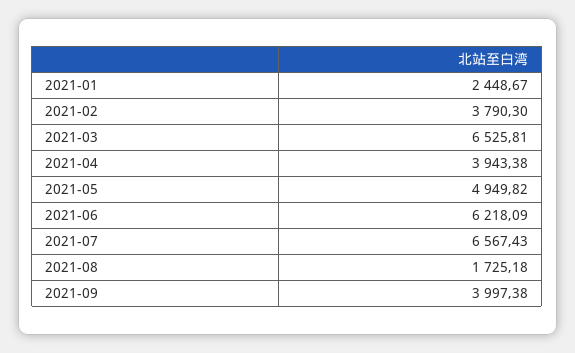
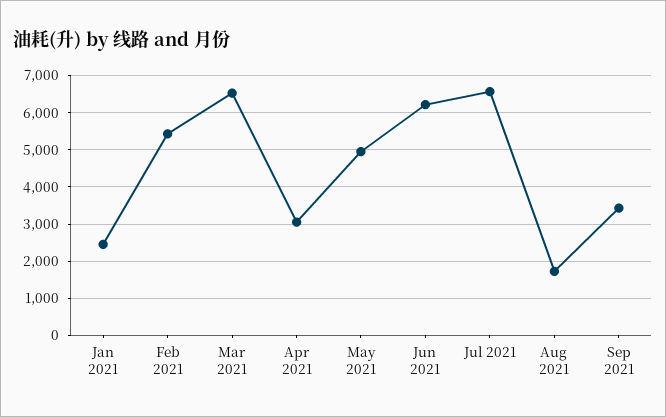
2021-02: 3790.3 -> 5400
2021-04: 3943.38 -> 3000
2021-09: 3997.38 -> 3400

